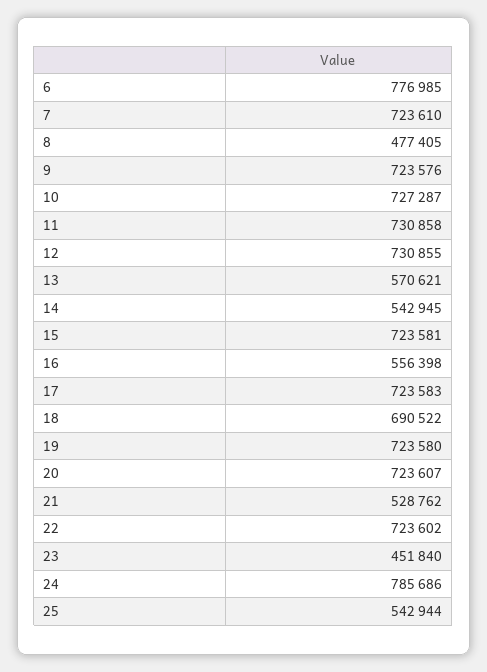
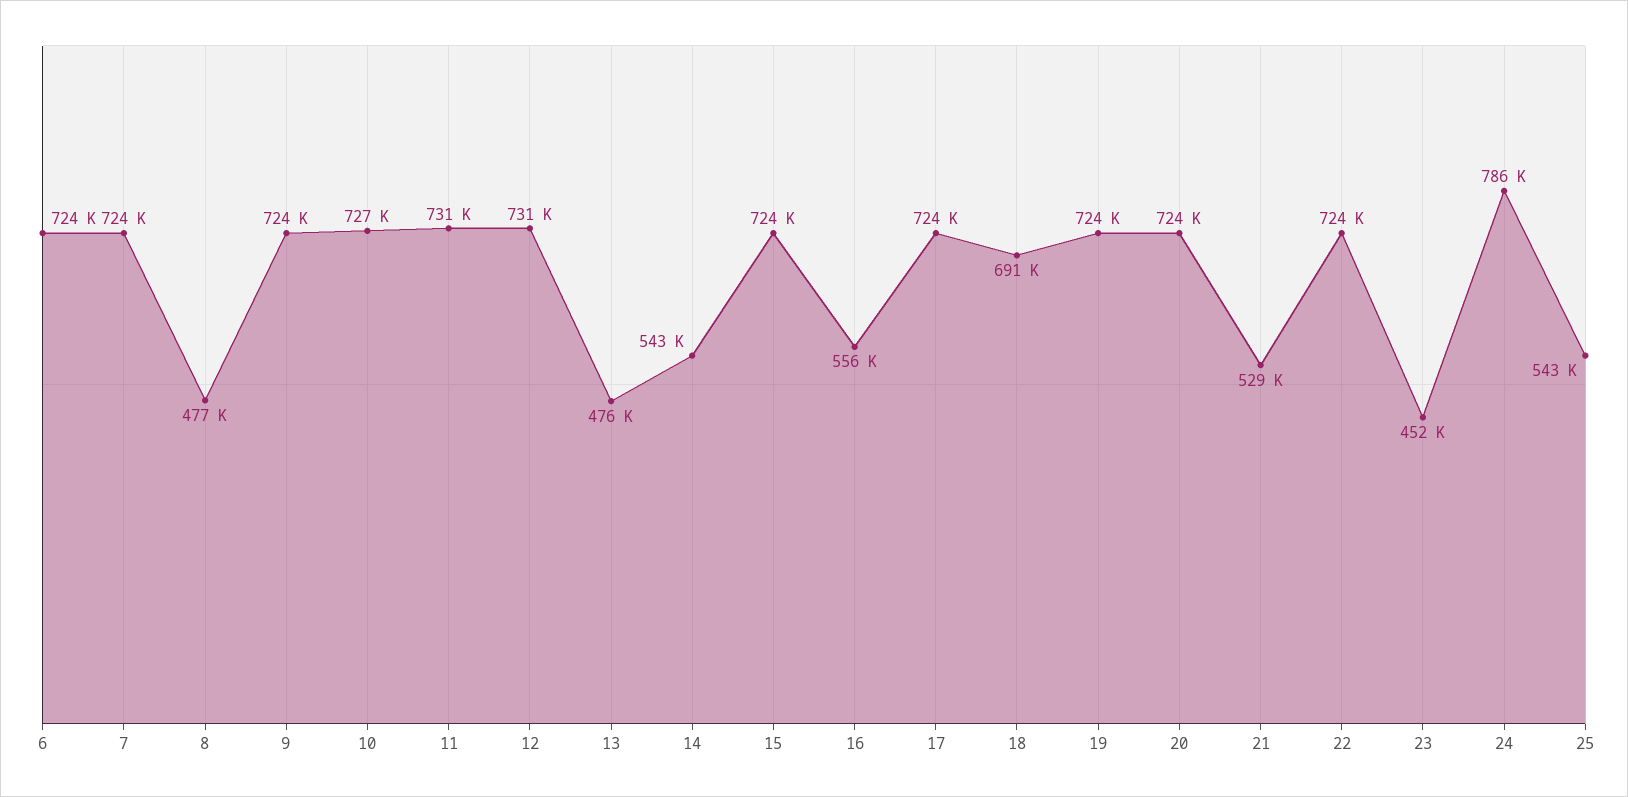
6: 776985 -> 724000
13: 570621 -> 476000

